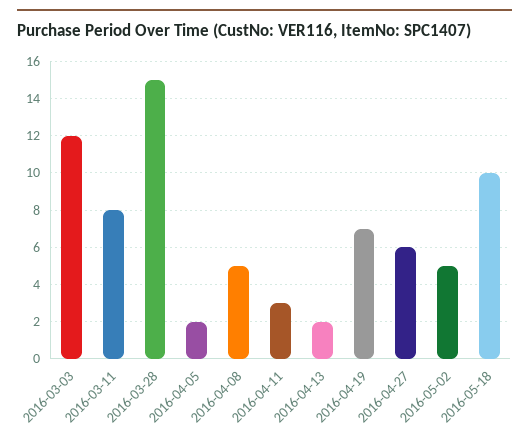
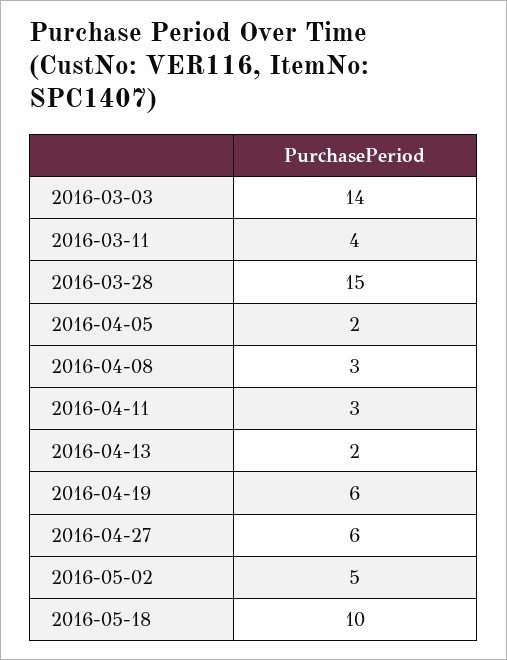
2016-03-03: 12 -> 14
2016-03-11: 8 -> 4
2016-04-08: 5 -> 3
2016-04-19: 7 -> 6

